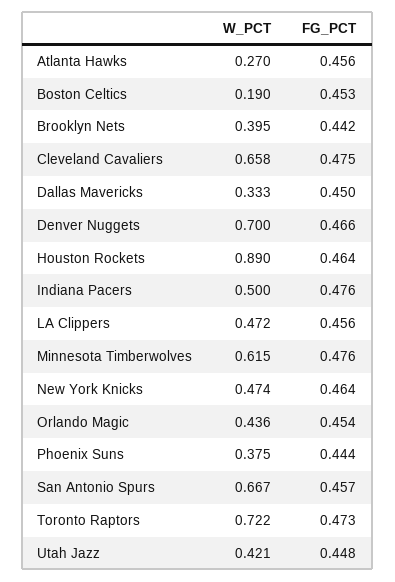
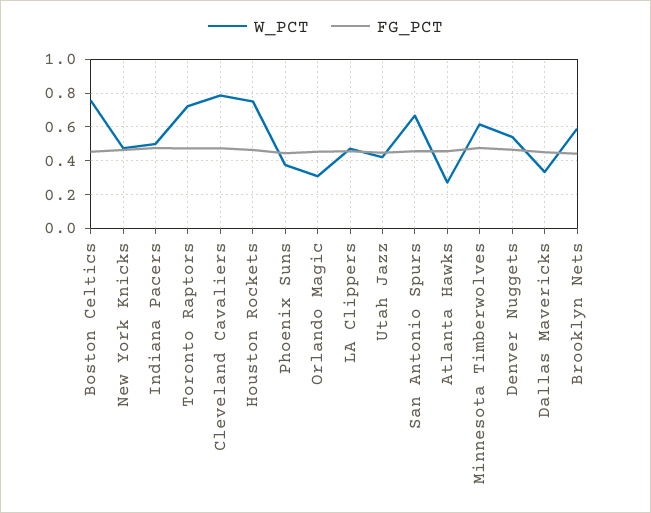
W_PCT, Boston Celtics: 0.19 -> 0.75
W_PCT, Brooklyn Nets: 0.395 -> 0.6
W_PCT, Cleveland Cavaliers: 0.658 -> 0.8
W_PCT, Denver Nuggets: 0.7 -> 0.55
W_PCT, Houston Rockets: 0.89 -> 0.75
W_PCT, Orlando Magic: 0.436 -> 0.3

